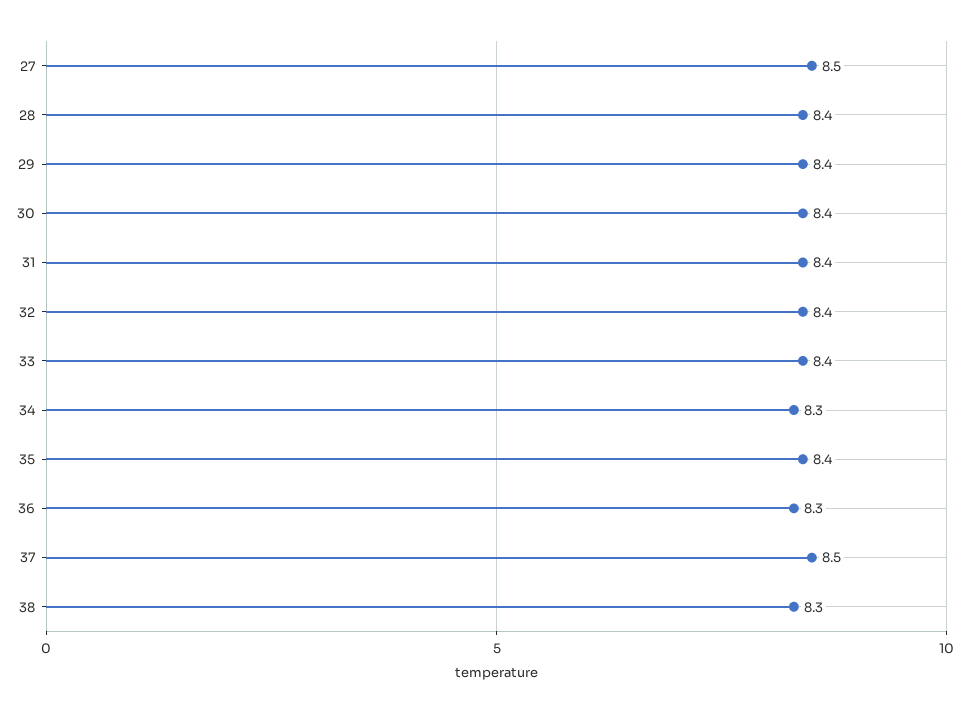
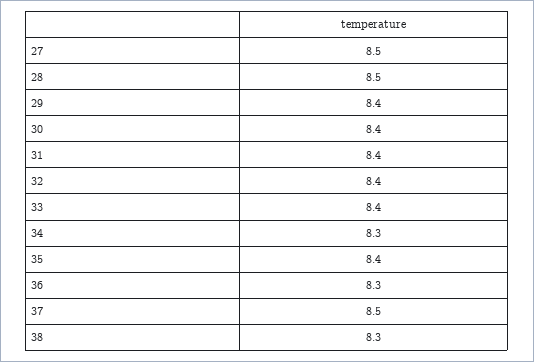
28: 8.4 -> 8.5

